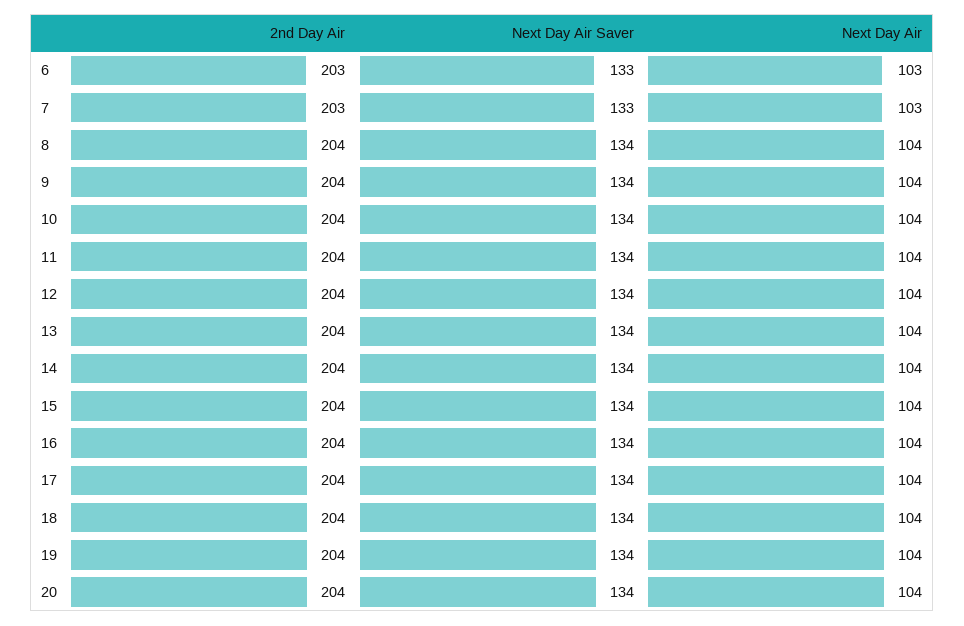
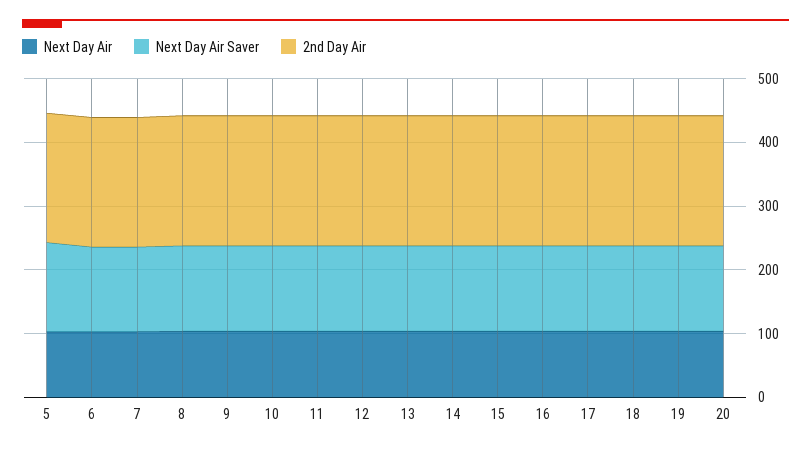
Next Day Air, 5: none -> 100
Next Day Air Saver, 5: none -> 140
2nd Day Air, 5: none -> 200

